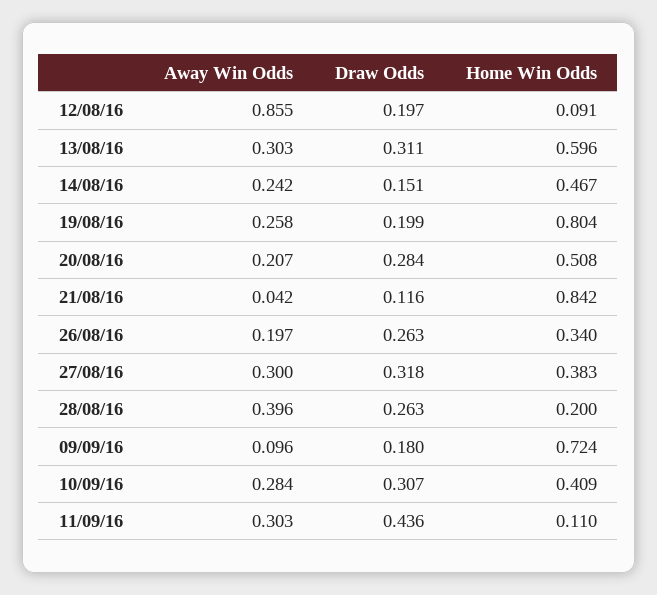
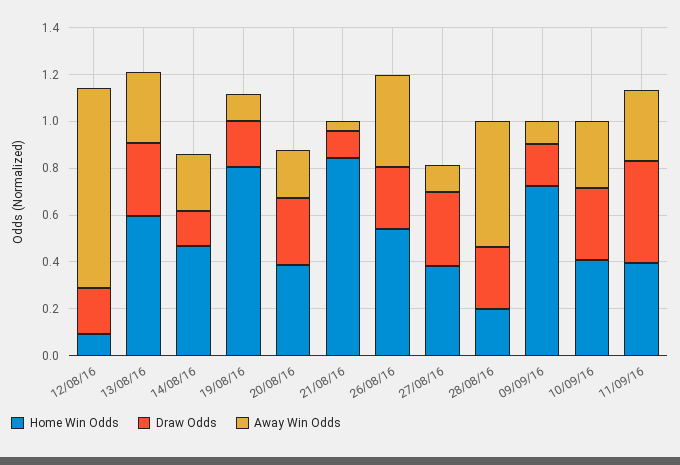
Away Win Odds, 19/08/16: 0.258 -> 0.1
Home Win Odds, 20/08/16: 0.508 -> 0.4
Away Win Odds, 26/08/16: 0.197 -> 0.4
Home Win Odds, 26/08/16: 0.34 -> 0.55
Away Win Odds, 27/08/16: 0.3 -> 0.1
Away Win Odds, 28/08/16: 0.396 -> 0.55
Home Win Odds, 11/09/16: 0.11 -> 0.4

